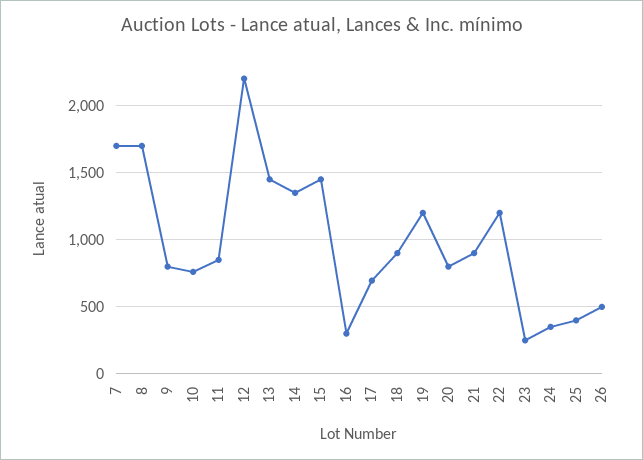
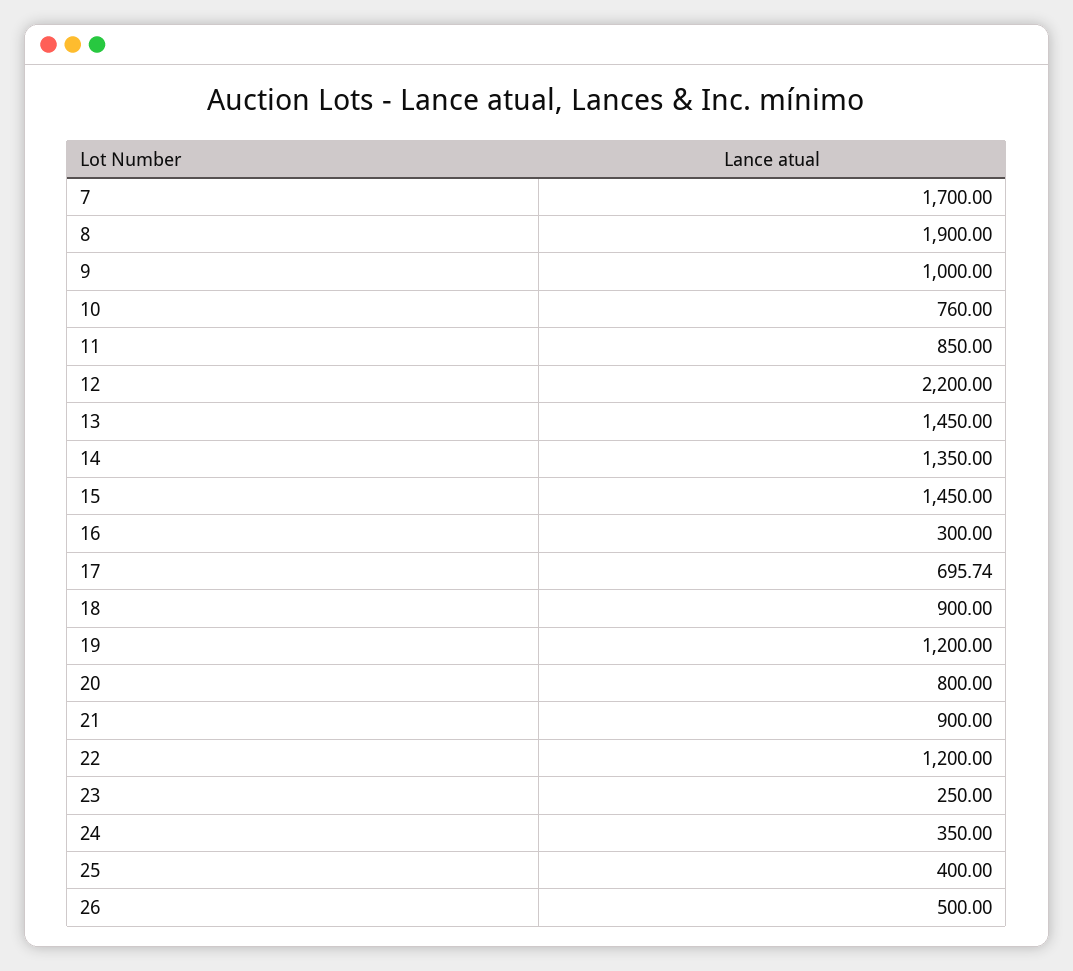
8: 1700 -> 1900
9: 800 -> 1000

